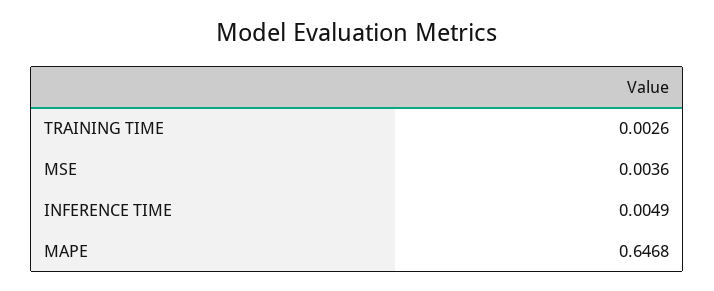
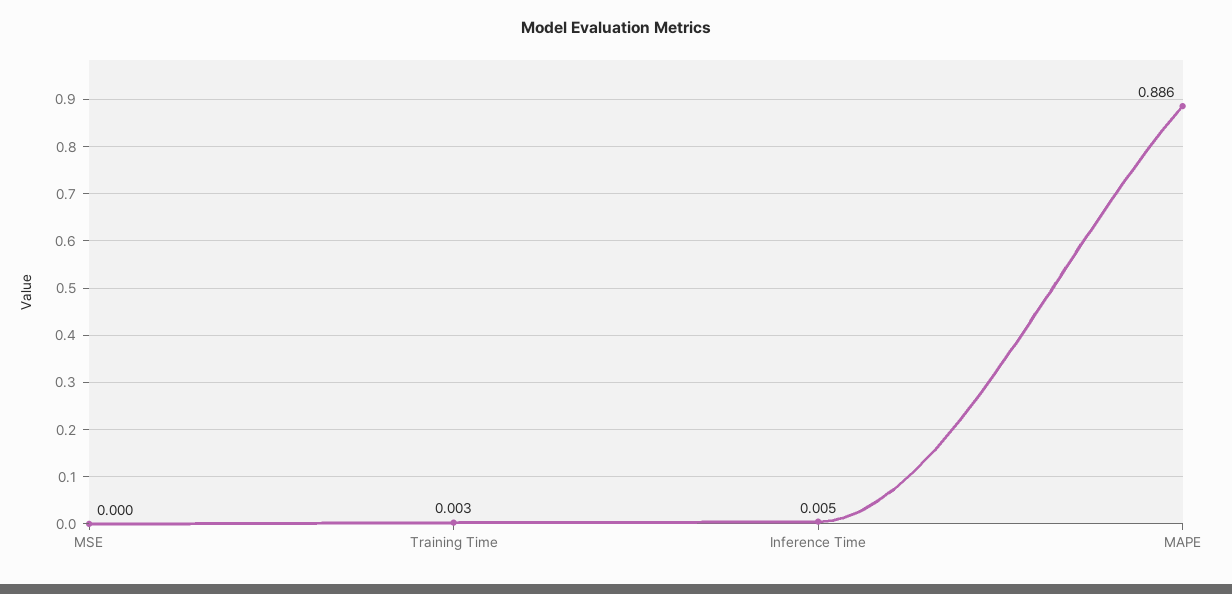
MSE: 0.0036 -> 0
MAPE: 0.6468 -> 0.886

